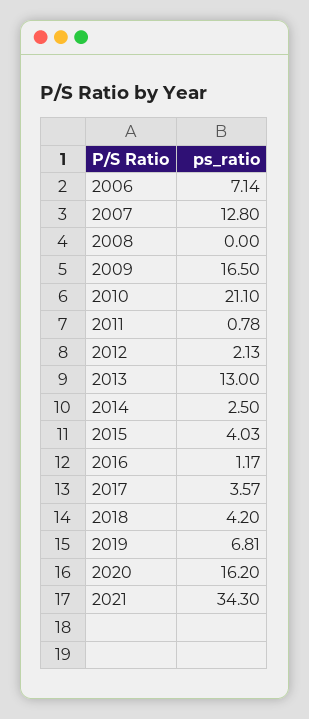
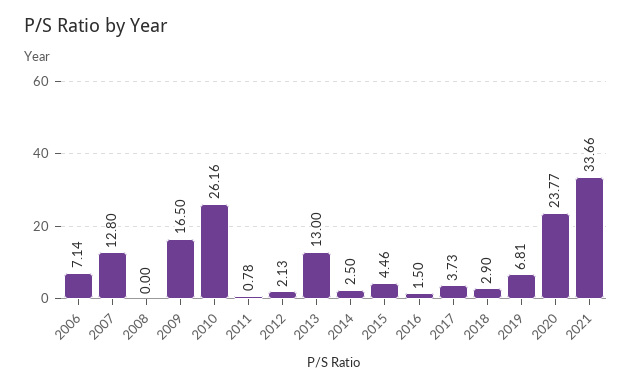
2010: 21.1 -> 26.16
2015: 4.03 -> 4.46
2016: 1.17 -> 1.5
2017: 3.57 -> 3.73
2018: 4.2 -> 2.9
2020: 16.2 -> 23.77
2021: 34.3 -> 33.66

